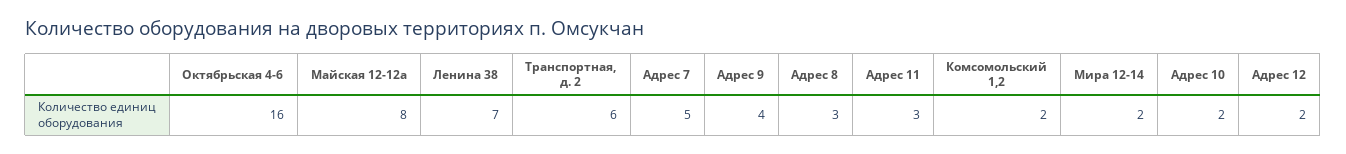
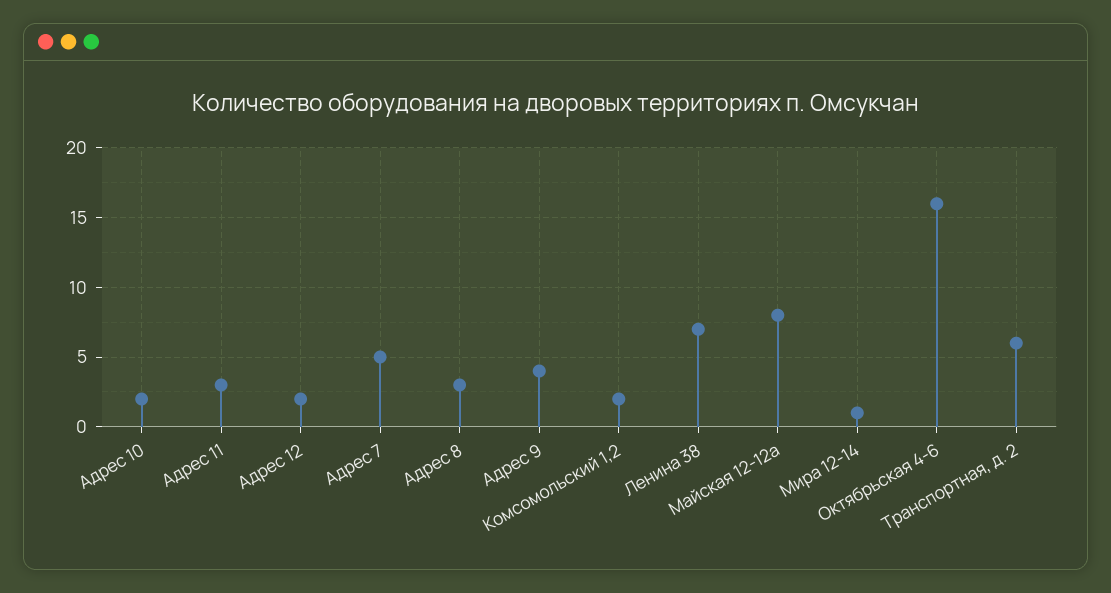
Мира 12-14: 2 -> 1

